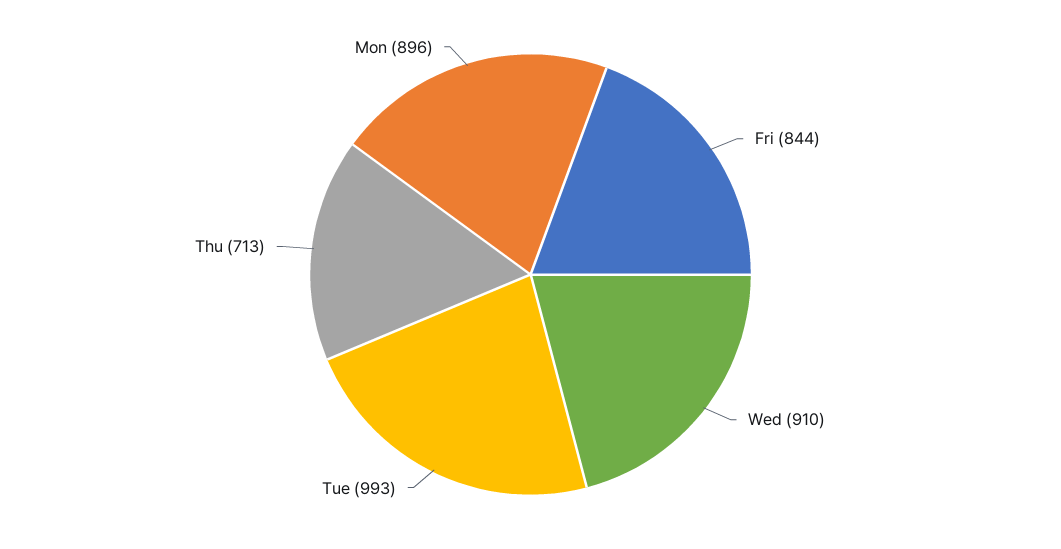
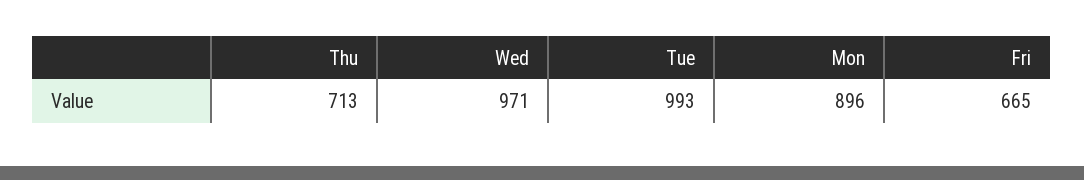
Fri: 844 -> 665
Wed: 910 -> 971

